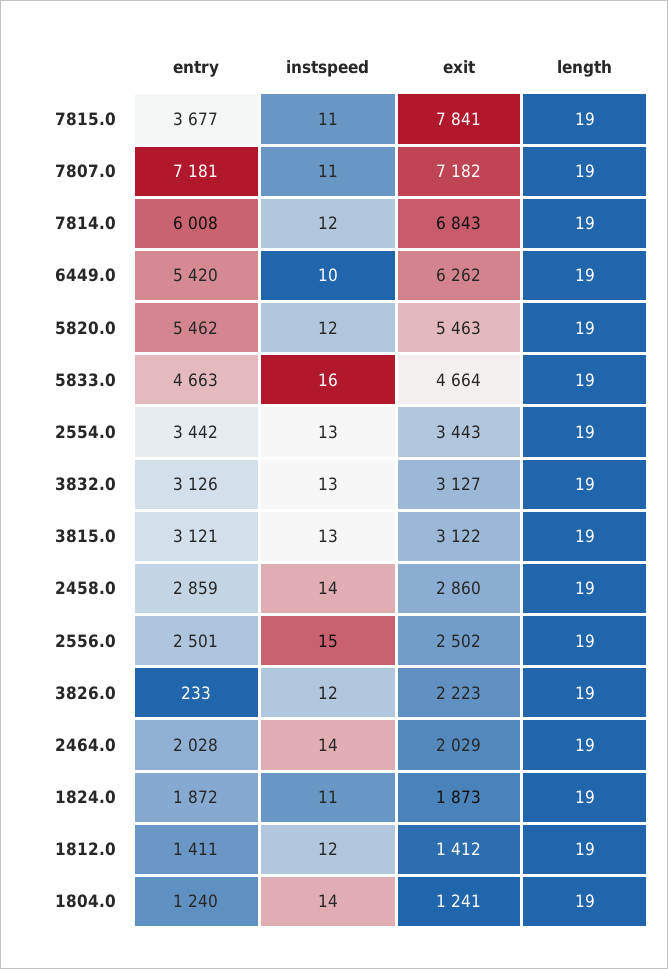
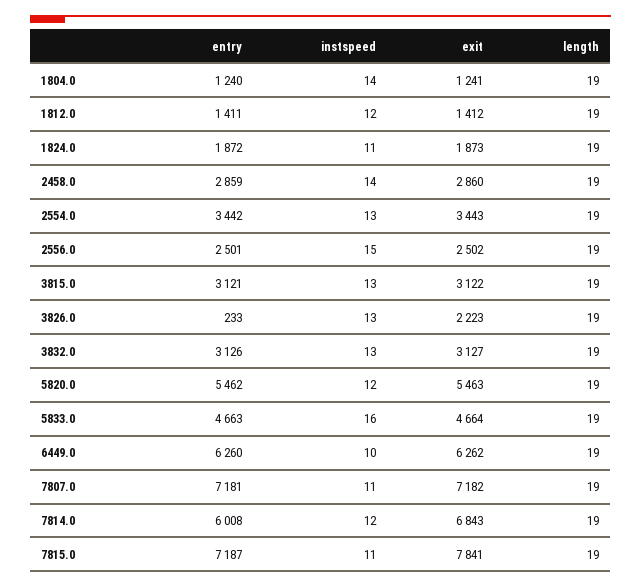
entry, 7815.0: 3677 -> 7187
entry, 6449.0: 5420 -> 6260
instspeed, 3826.0: 12 -> 13
entry, 2464.0: 2028 -> none
instspeed, 2464.0: 14 -> none
exit, 2464.0: 2029 -> none
length, 2464.0: 19 -> none

